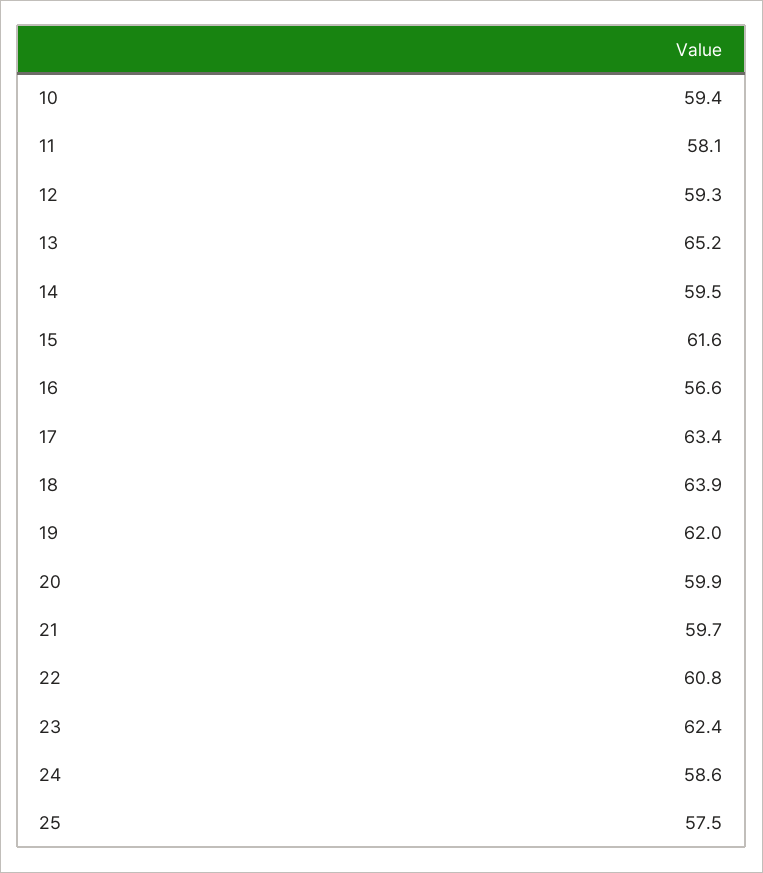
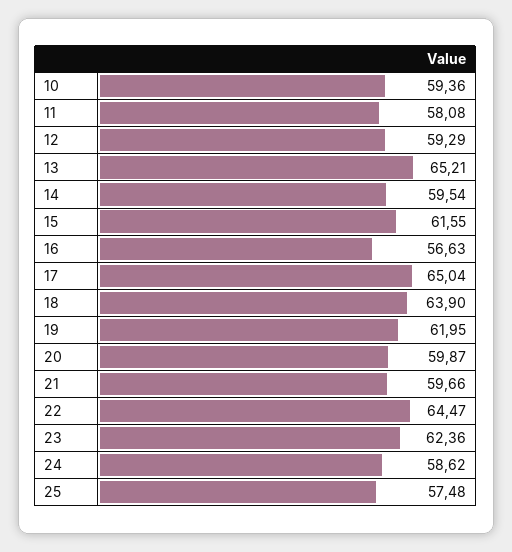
17: 63.4 -> 65.04
22: 60.8 -> 64.47

